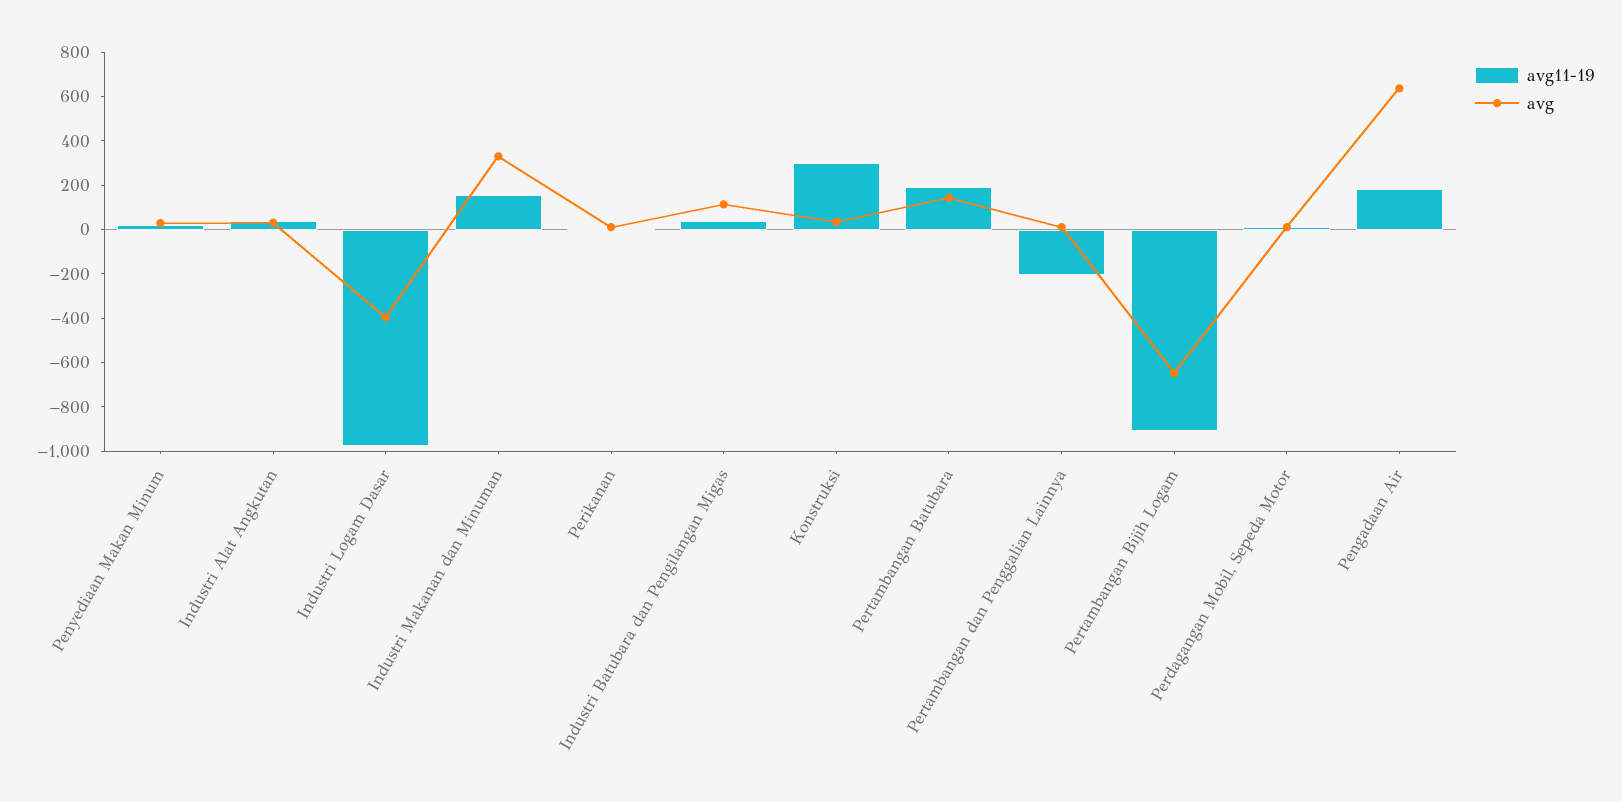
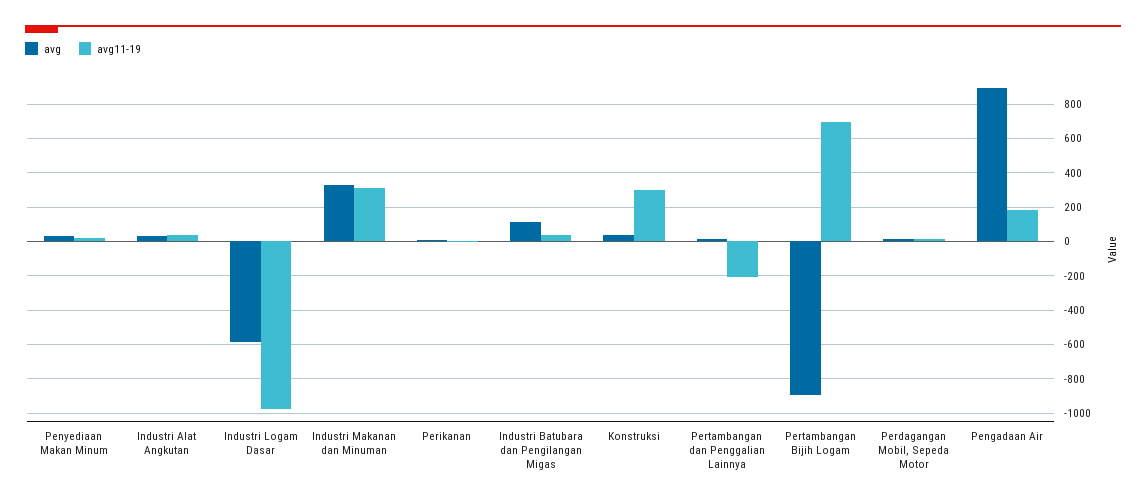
avg, Industri Logam Dasar: -400 -> -600
avg11-19, Industri Makanan dan Minuman: 150 -> 300
avg11-19, Pertambangan Batubara: 200 -> none
avg, Pertambangan Batubara: 150 -> none
avg11-19, Pertambangan Bijih Logam: -900 -> 700
avg, Pertambangan Bijih Logam: -650 -> -900
avg, Pengadaan Air: 650 -> 900

